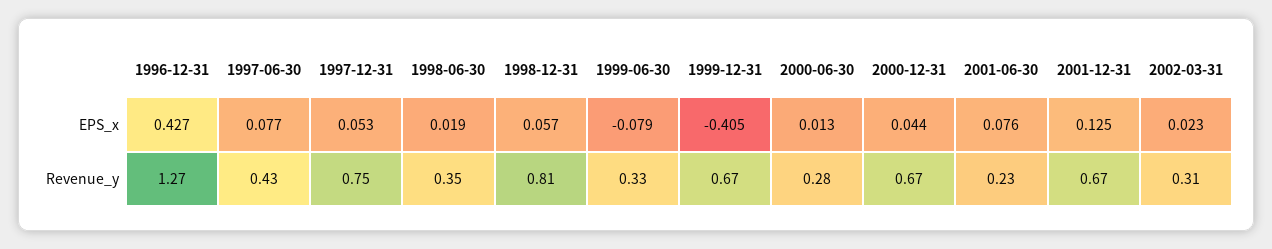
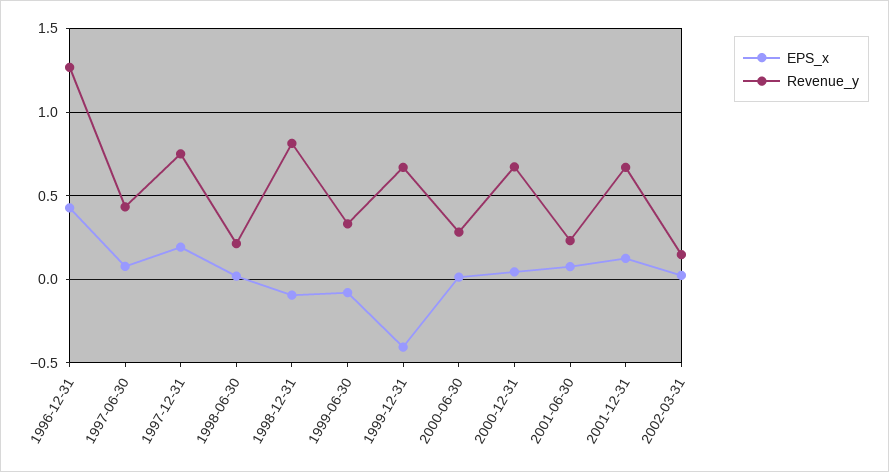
EPS_x, 1997-12-31: 0.053 -> 0.2
EPS_x, 1998-12-31: 0.057 -> -0.1
Revenue_y, 1998-06-30: 0.35 -> 0.2
Revenue_y, 2002-03-31: 0.31 -> 0.15

